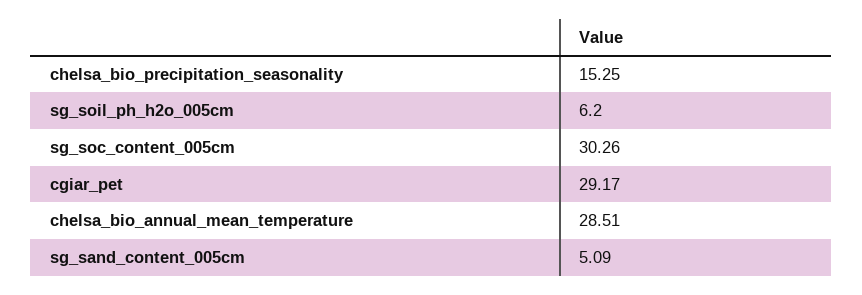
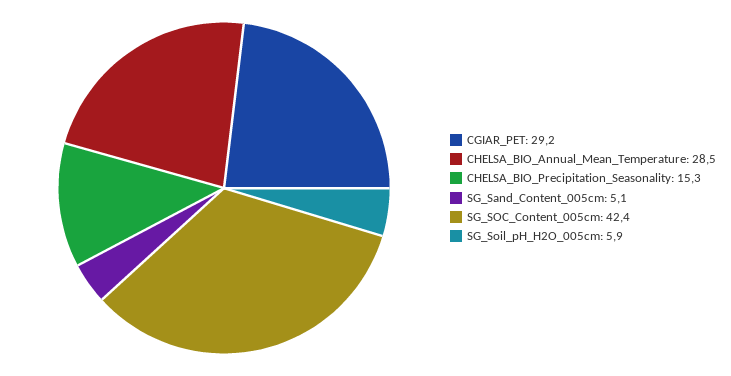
sg_soil_ph_h2o_005cm: 6.2 -> 5.9
sg_soc_content_005cm: 30.26 -> 42.4

